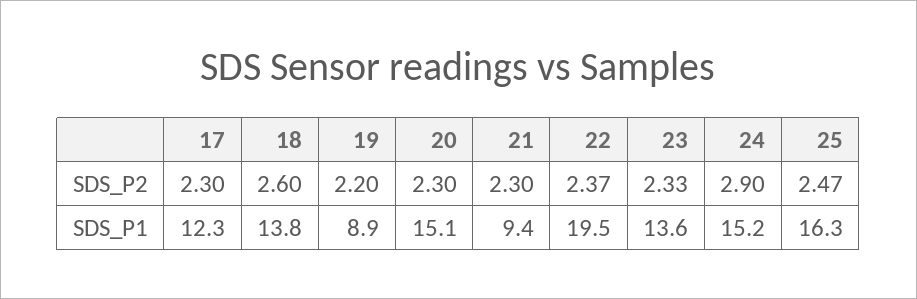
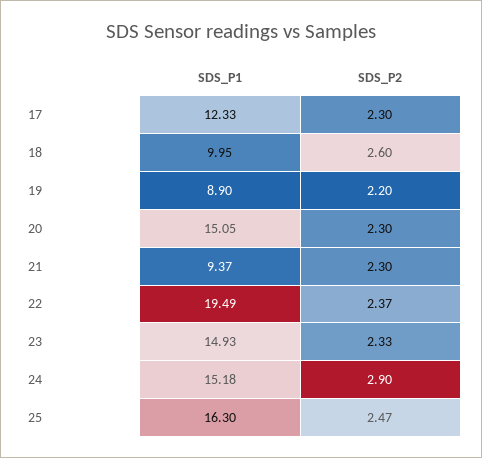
18, SDS_P1: 13.8 -> 9.95
23, SDS_P1: 13.6 -> 14.93

